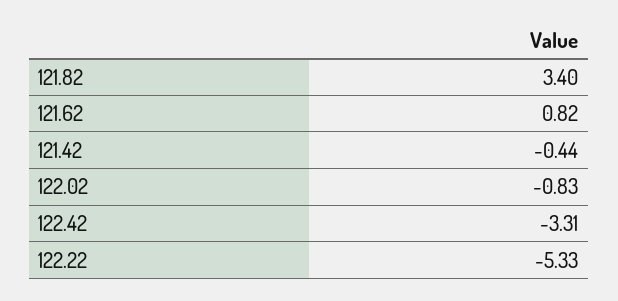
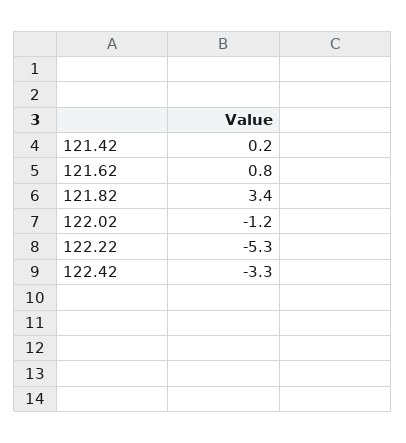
121.42: -0.44 -> 0.2
122.02: -0.83 -> -1.2

